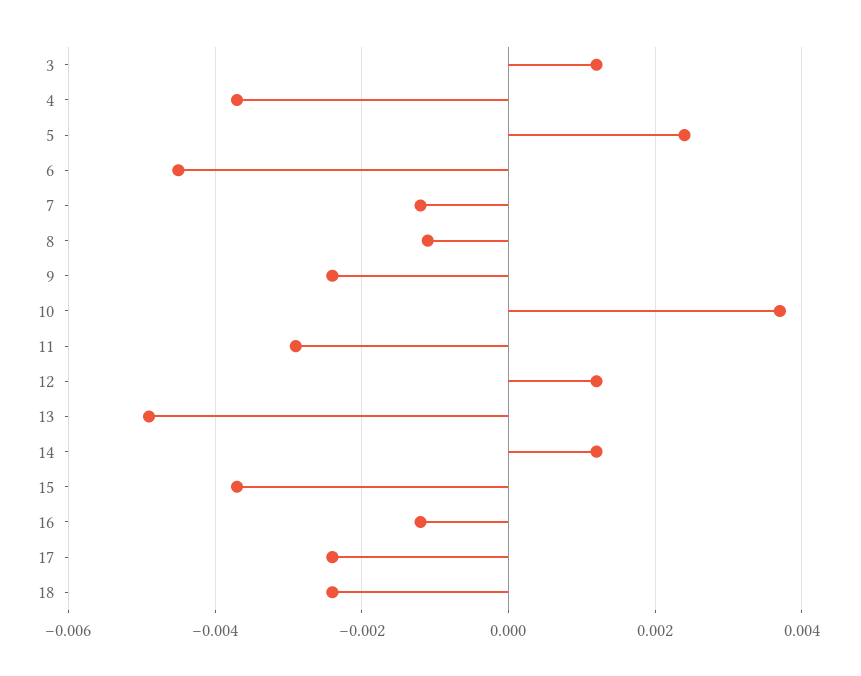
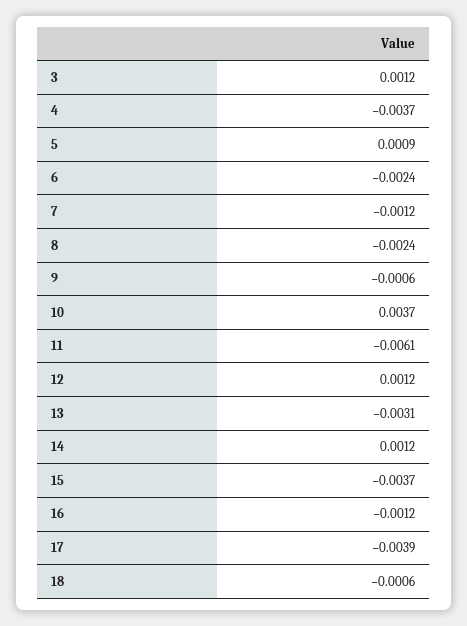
5: 0.0025 -> 0.0009
6: -0.0045 -> -0.0024
8: -0.001 -> -0.0024
9: -0.0025 -> -0.0006
11: -0.003 -> -0.0061
13: -0.005 -> -0.0031
17: -0.0025 -> -0.0039
18: -0.0025 -> -0.0006

